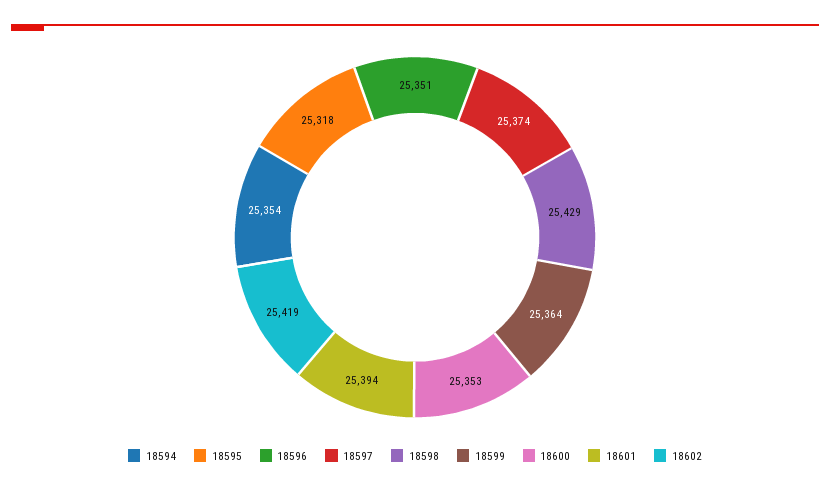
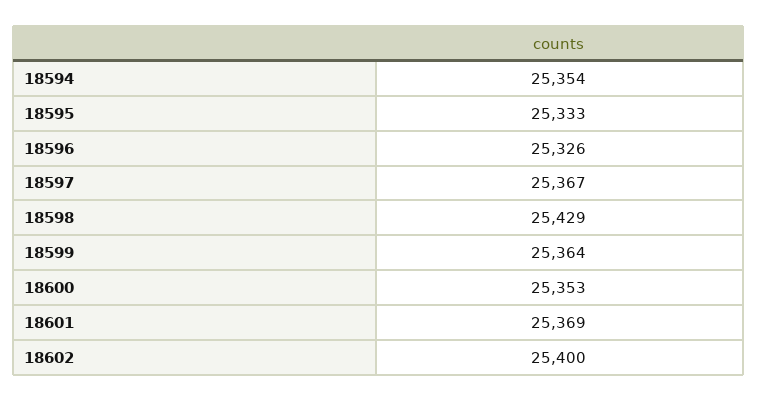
18595: 25318 -> 25333
18596: 25351 -> 25326
18597: 25374 -> 25367
18601: 25394 -> 25369
18602: 25419 -> 25400

